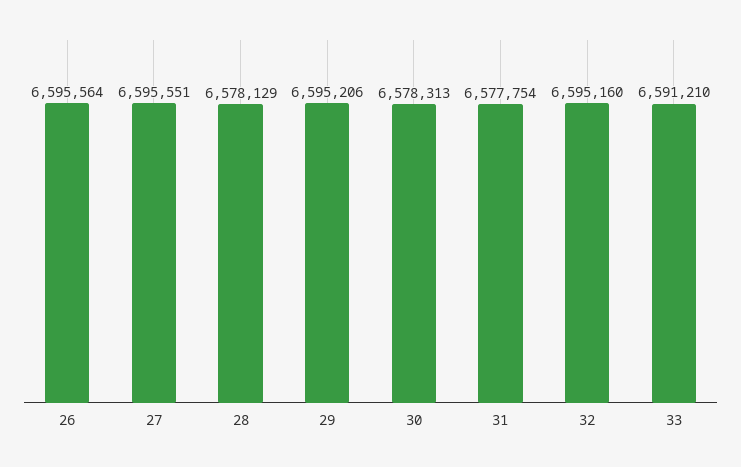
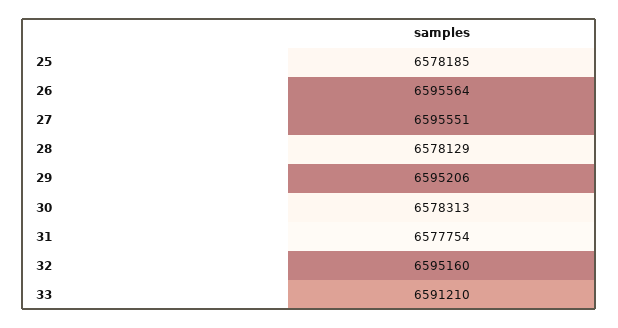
25: none -> 6578185

